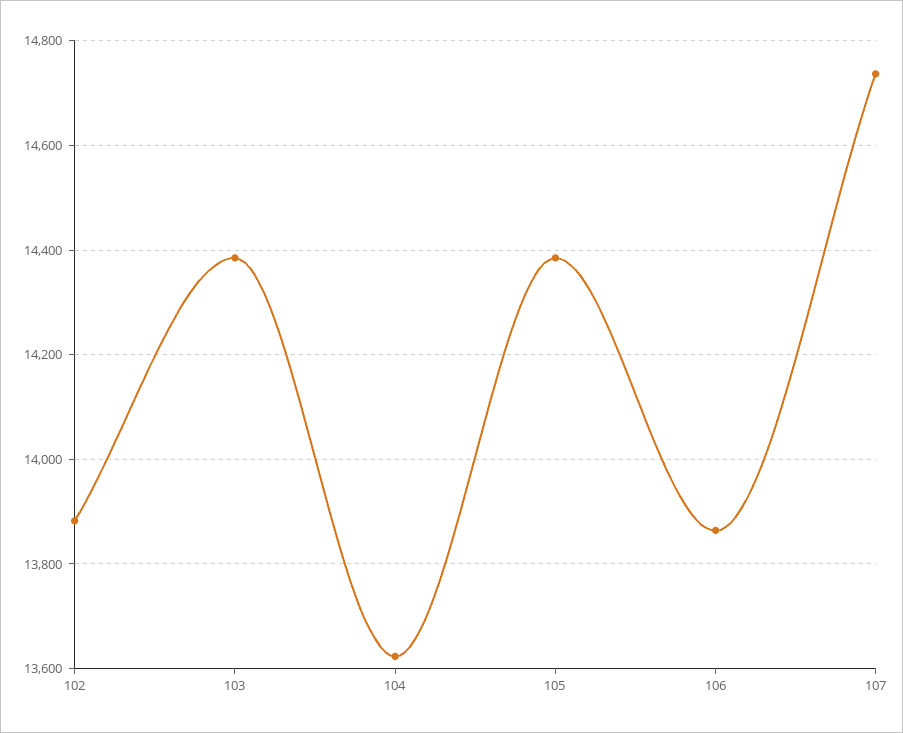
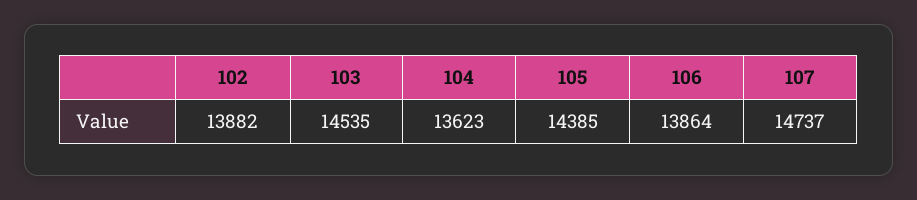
103: 14380 -> 14535

